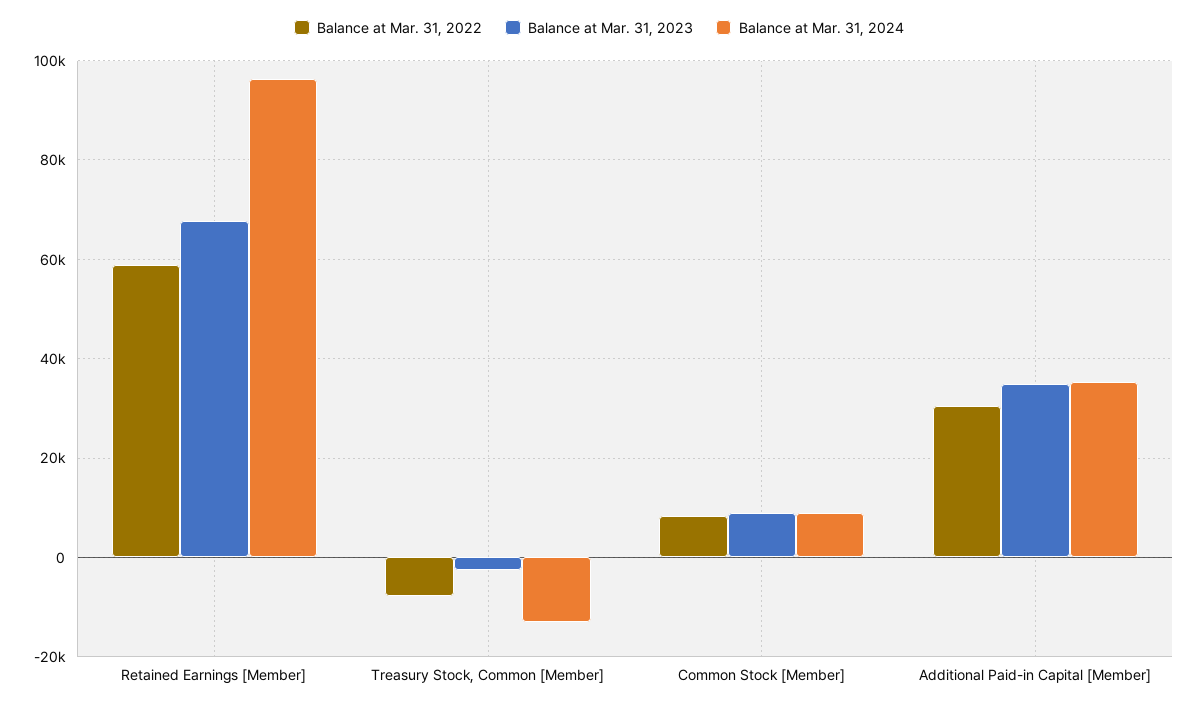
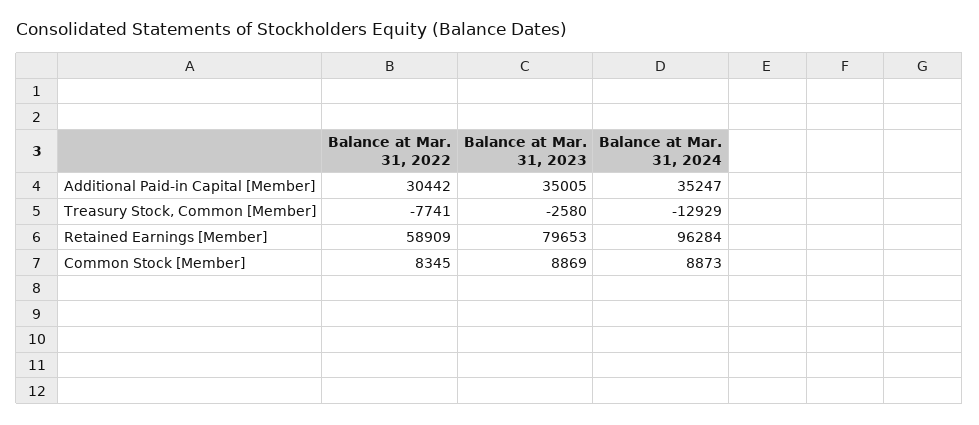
Balance at Mar. 31, 2023, Retained Earnings [Member]: 68000 -> 79653

